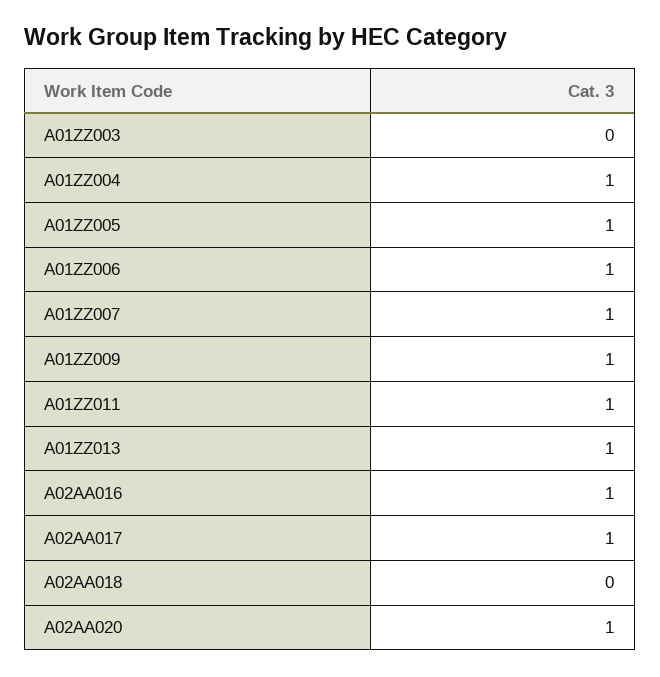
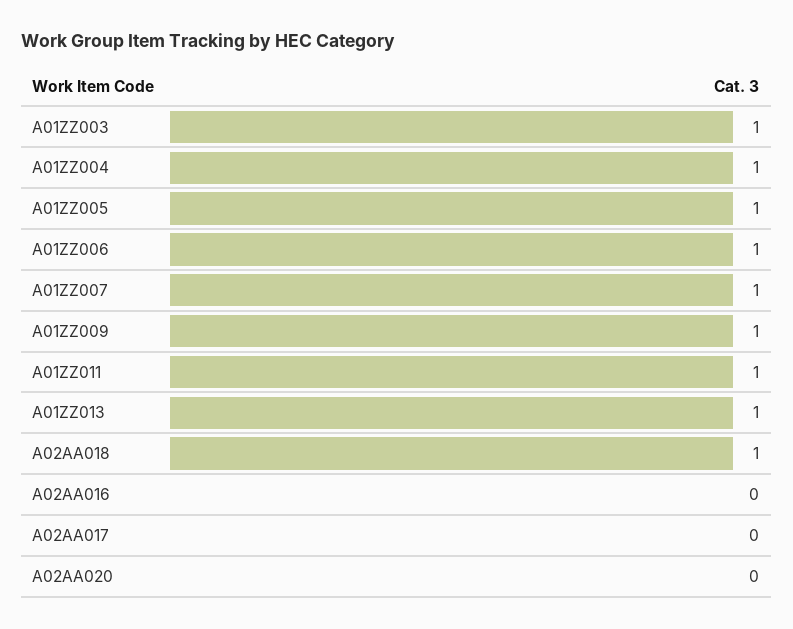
A01ZZ003: 0 -> 1
A02AA016: 1 -> 0
A02AA017: 1 -> 0
A02AA018: 0 -> 1
A02AA020: 1 -> 0

